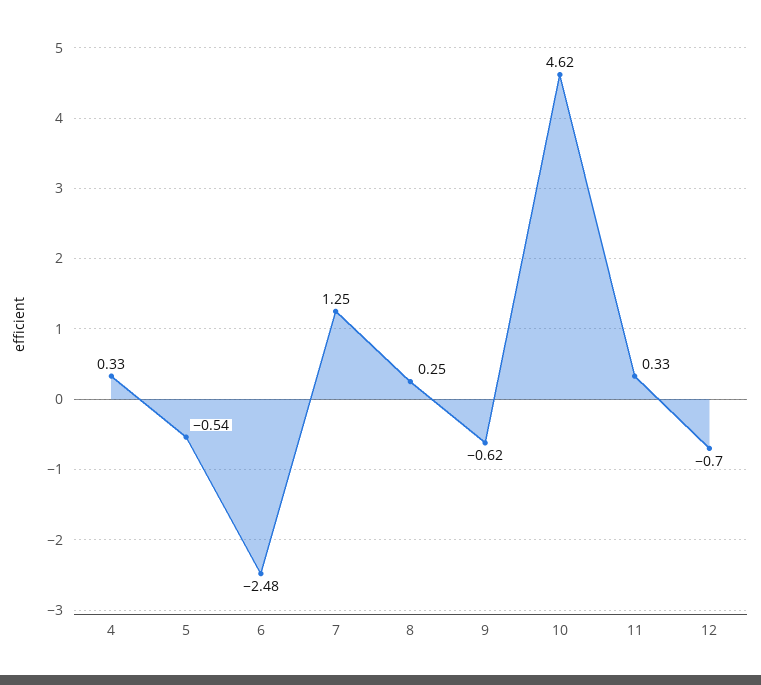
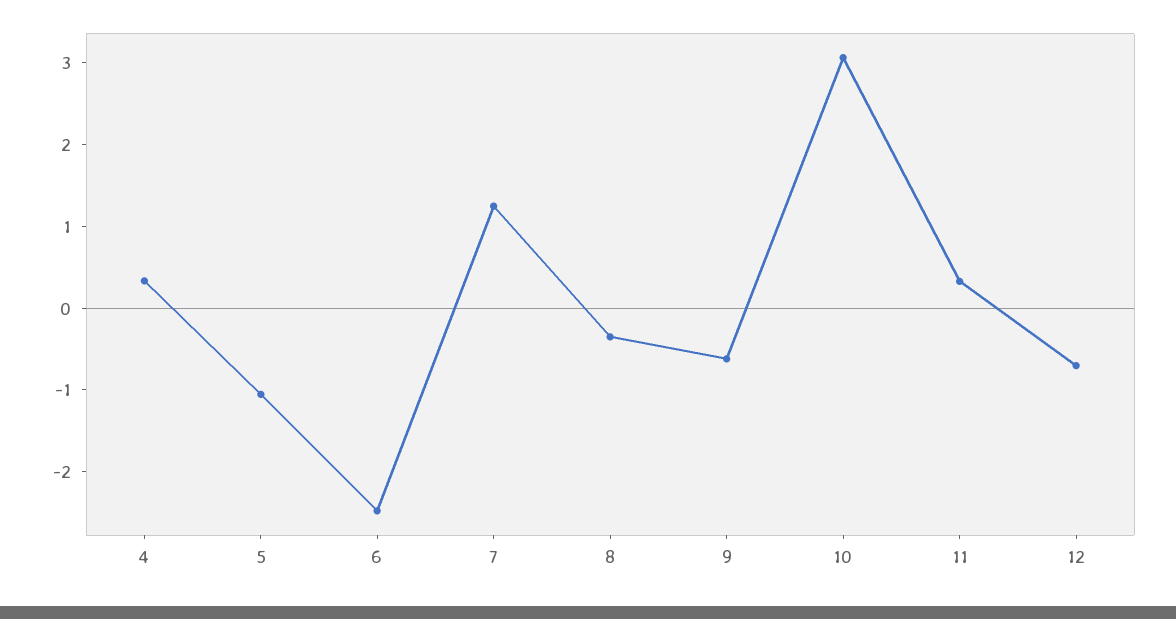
5: -0.54 -> -1
8: 0.25 -> -0.4
10: 4.62 -> 3

